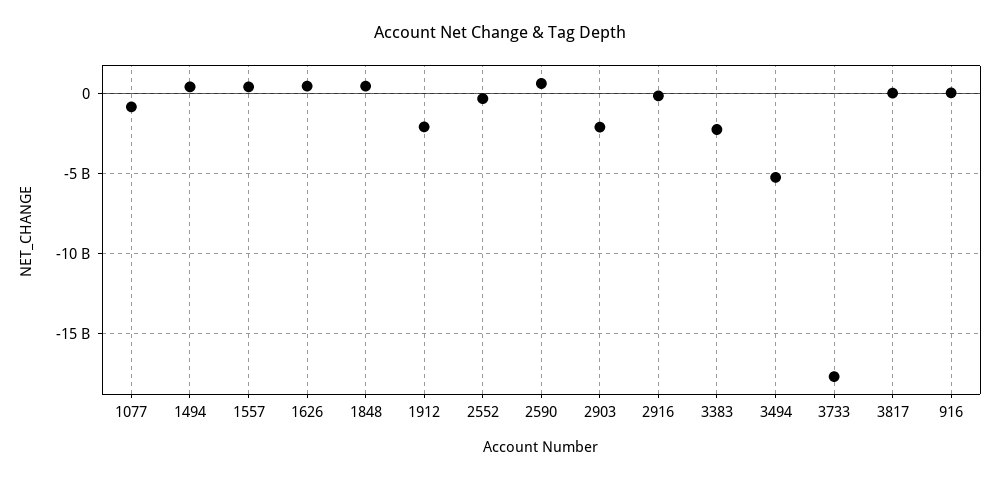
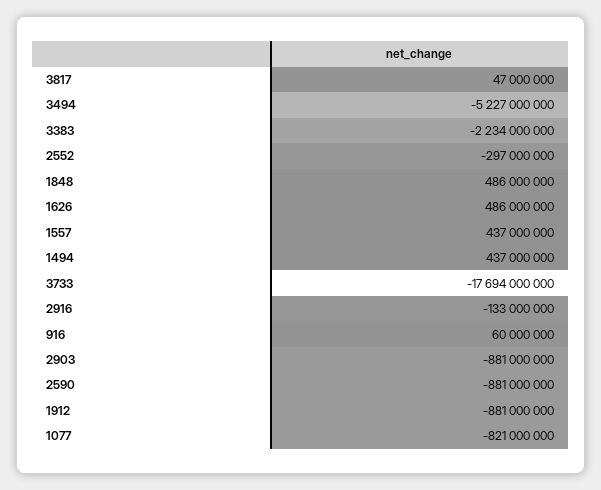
1912: -2000000000 -> -881000000
2590: 500000000 -> -881000000
2903: -2000000000 -> -881000000

